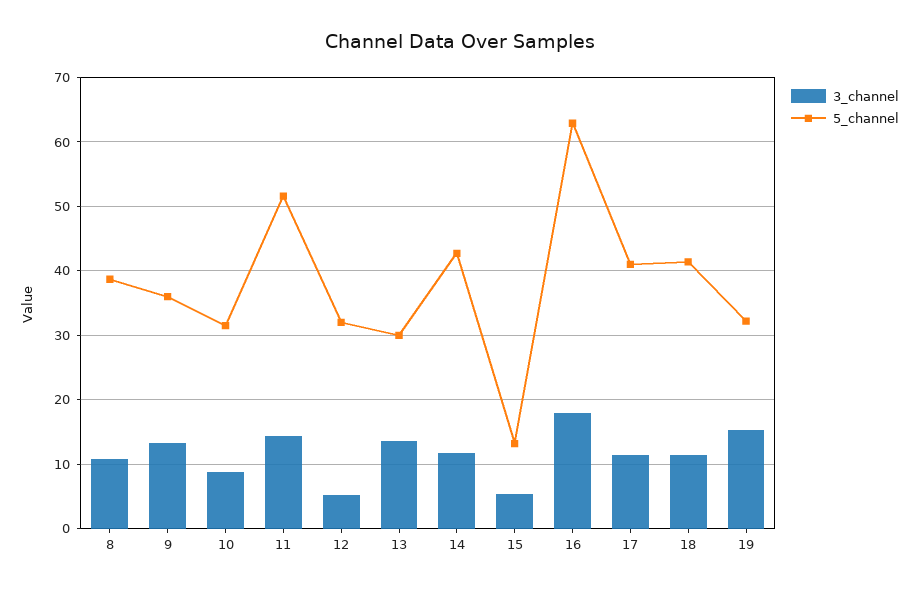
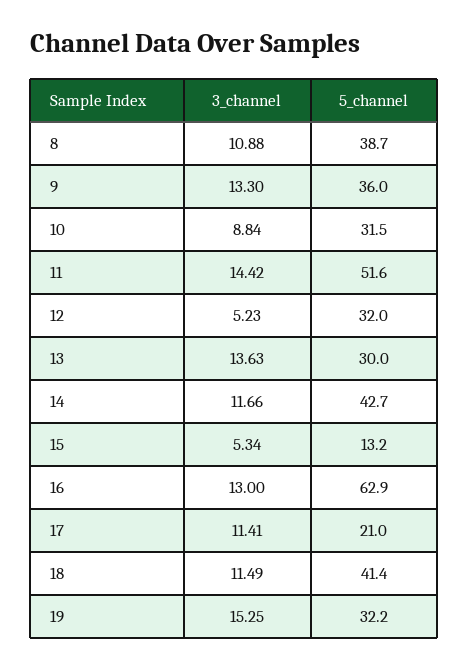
3_channel, 16: 18 -> 13
5_channel, 17: 41 -> 21

